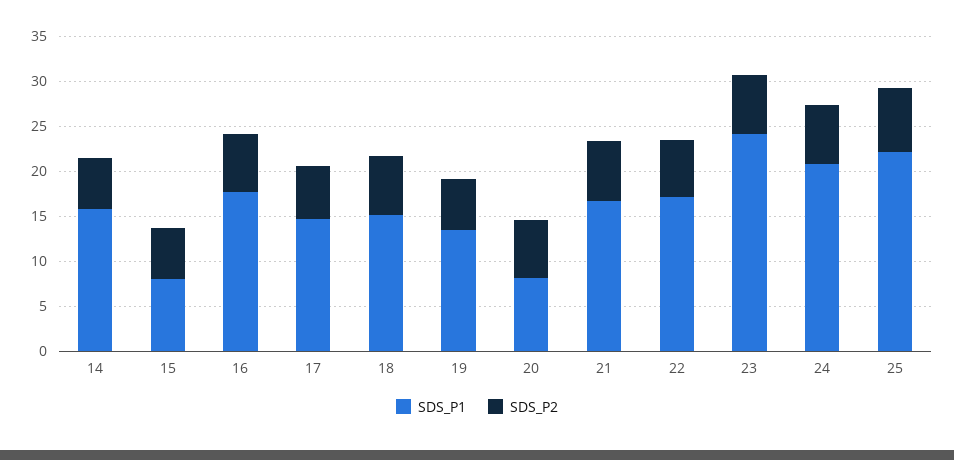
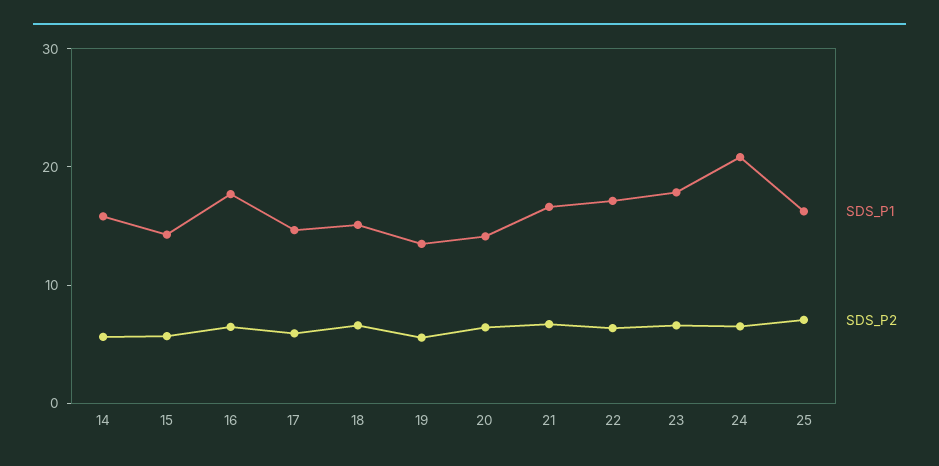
SDS_P1, 15: 8 -> 14
SDS_P1, 20: 8 -> 14
SDS_P1, 23: 24 -> 18
SDS_P1, 25: 22 -> 16

